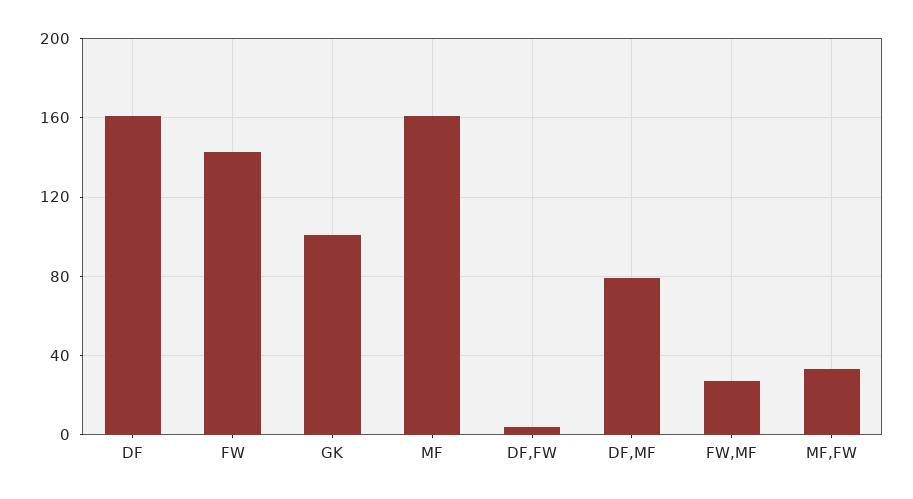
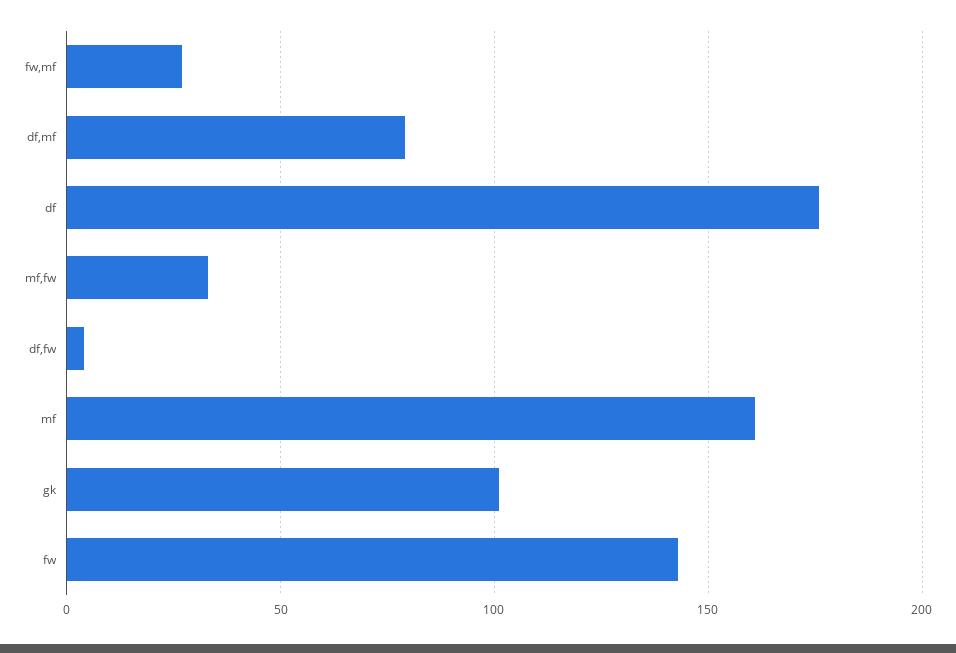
DF: 160 -> 175

